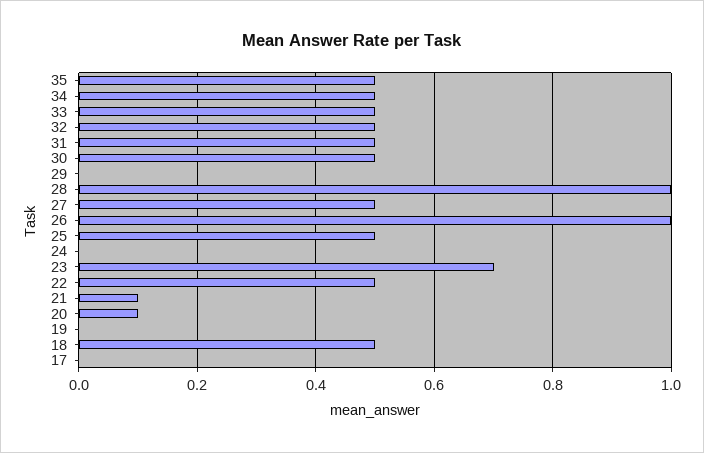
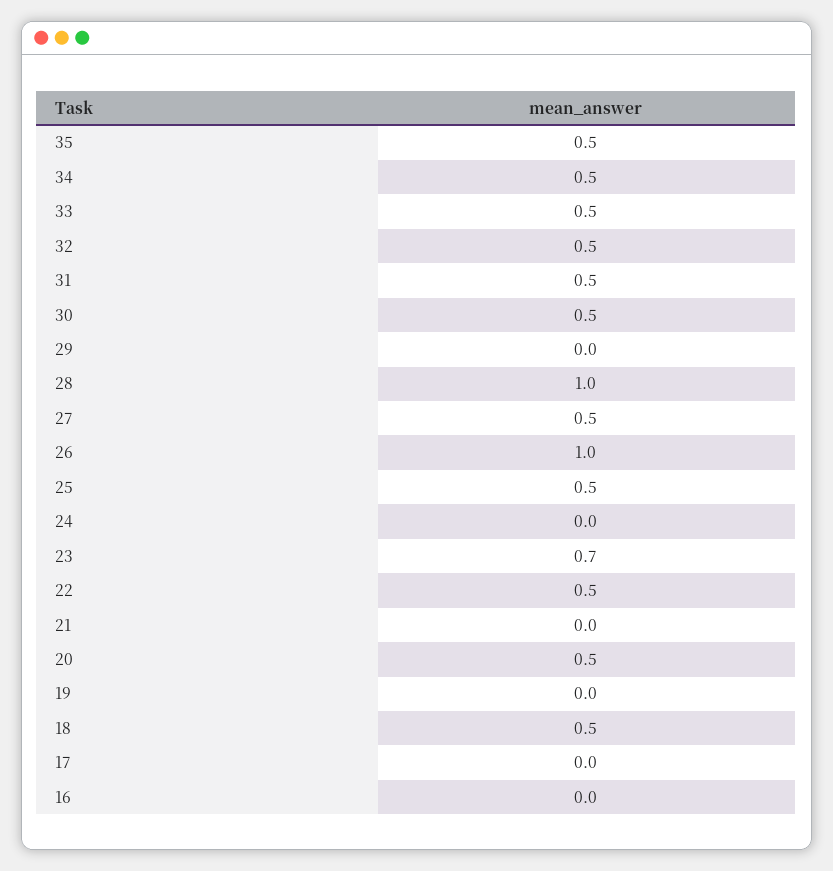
21: 0.1 -> 0
20: 0.1 -> 0.5
16: none -> 0

